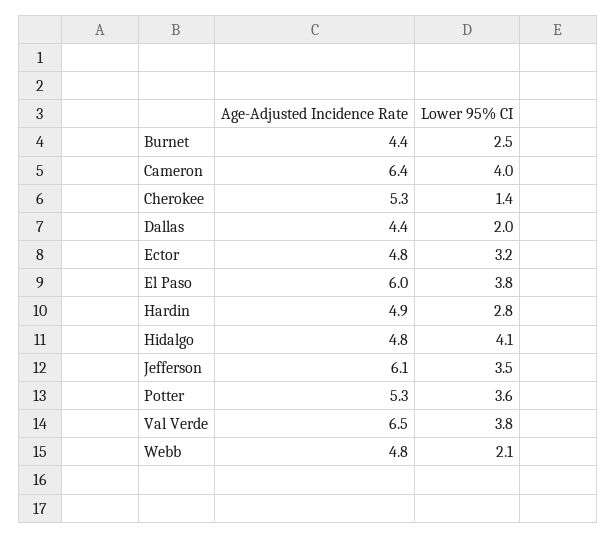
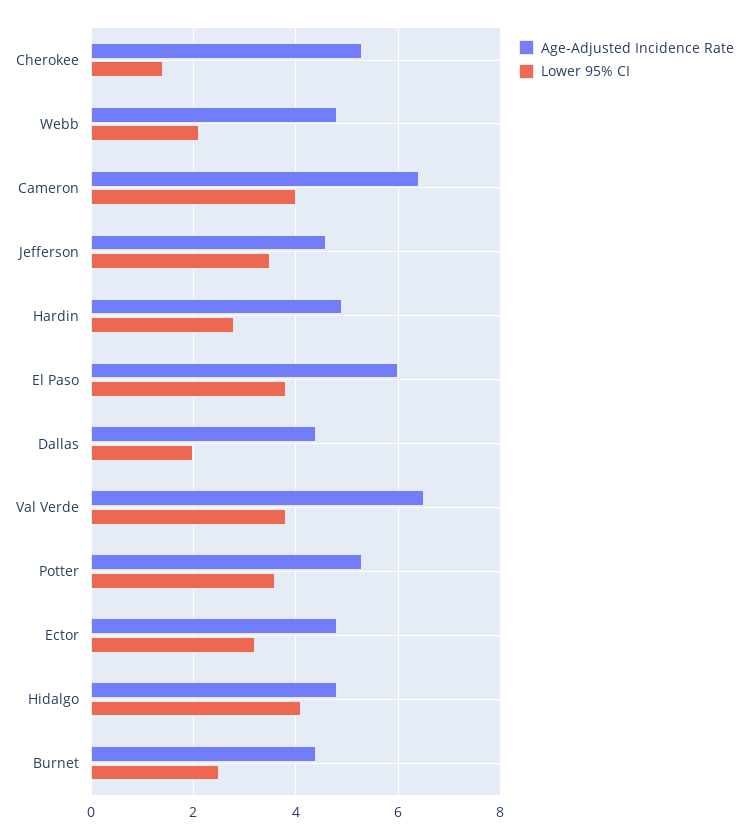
Age-Adjusted Incidence Rate, Jefferson: 6.1 -> 4.5

